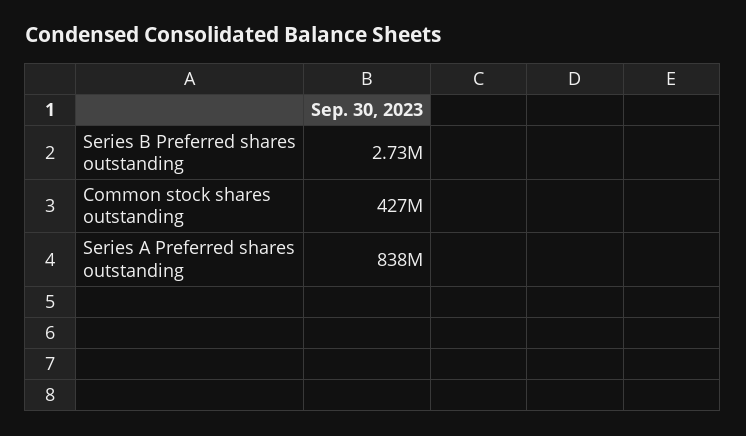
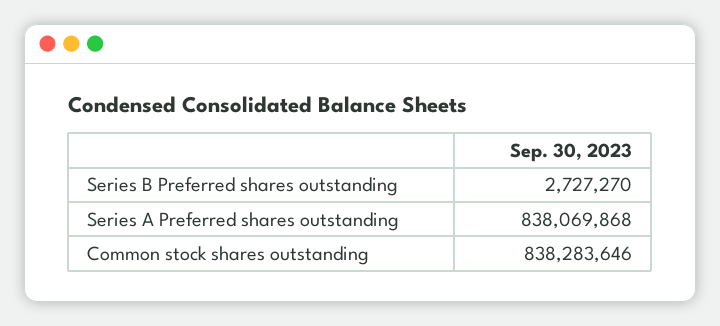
Common stock shares outstanding: 427000000 -> 838283646

